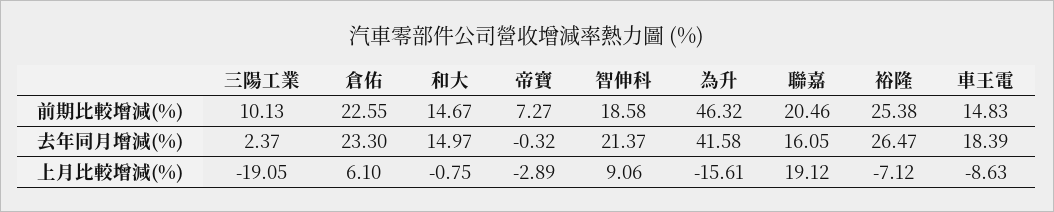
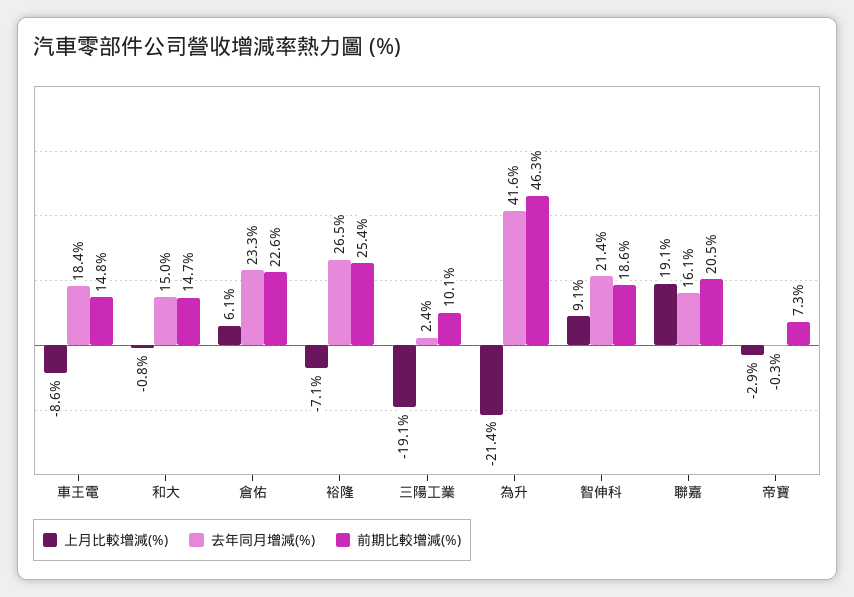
上月比較增減(%), 為升: -15.61 -> -21.4

